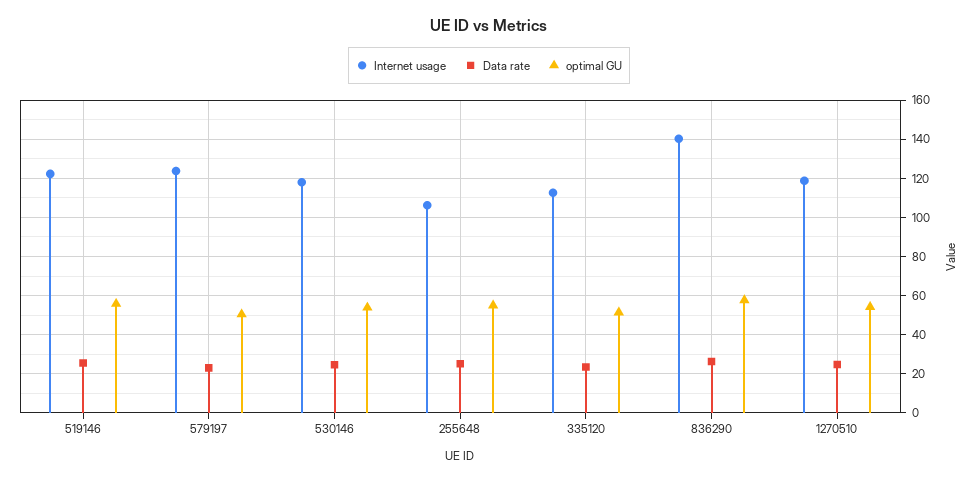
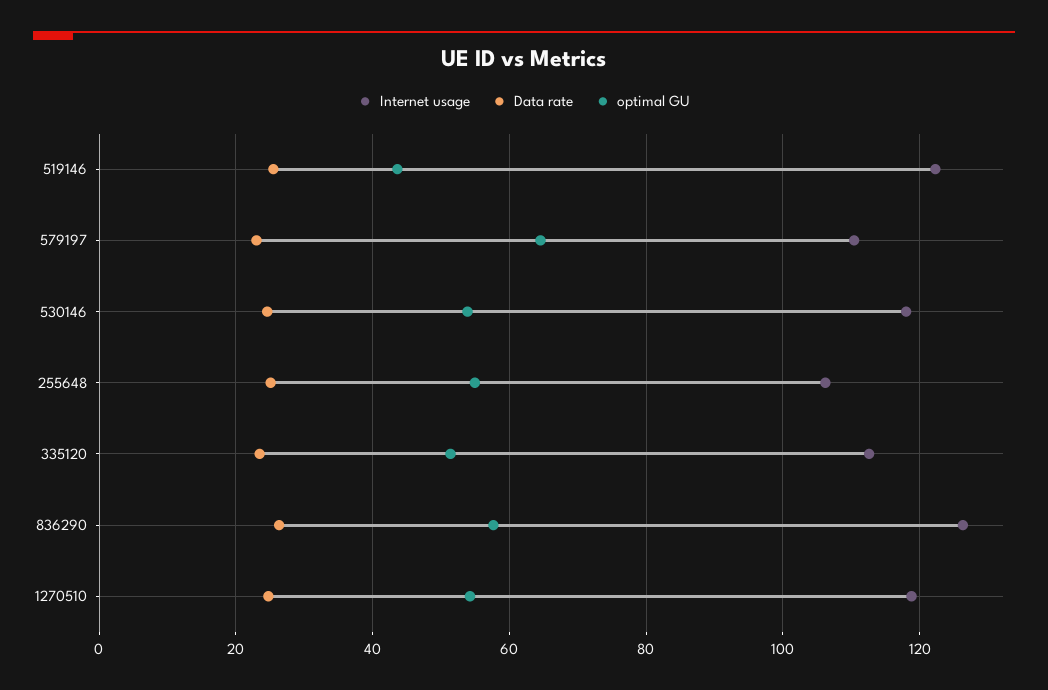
optimal GU, 519146: 55 -> 44
Internet usage, 579197: 125 -> 110
optimal GU, 579197: 50 -> 64
Internet usage, 836290: 140 -> 126

